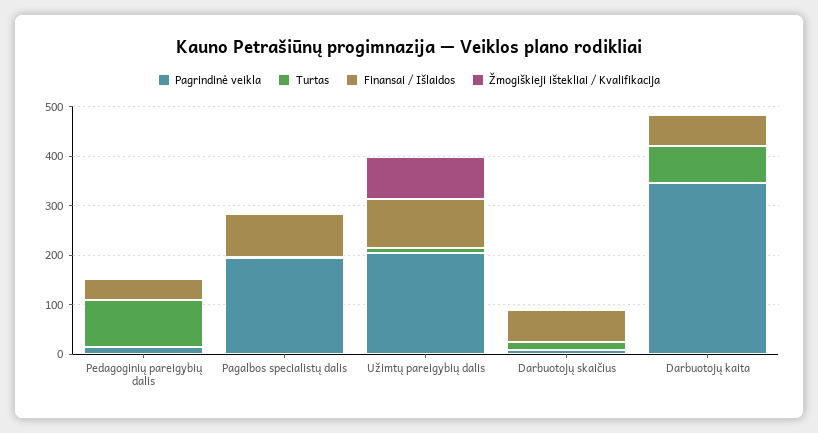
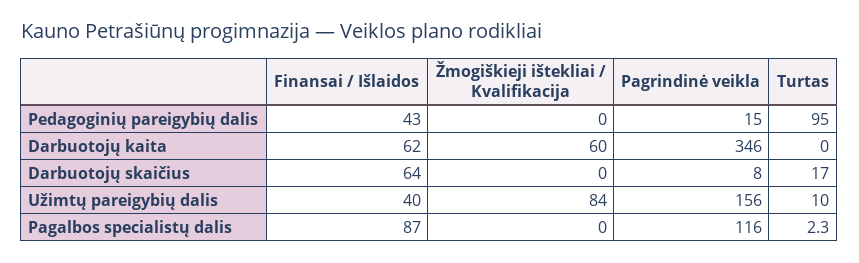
Pagrindinė veikla, Pagalbos specialistų dalis: 200 -> 116
Pagrindinė veikla, Užimtų pareigybių dalis: 200 -> 156
Finansai / Išlaidos, Užimtų pareigybių dalis: 100 -> 40
Turtas, Darbuotojų kaita: 80 -> 0
Žmogiškieji ištekliai / Kvalifikacija, Darbuotojų kaita: 0 -> 60

